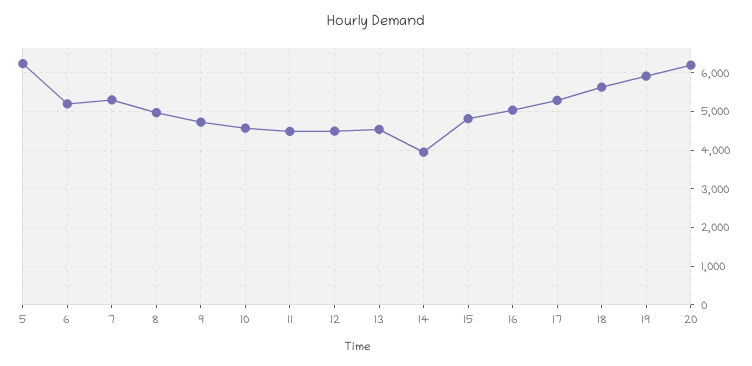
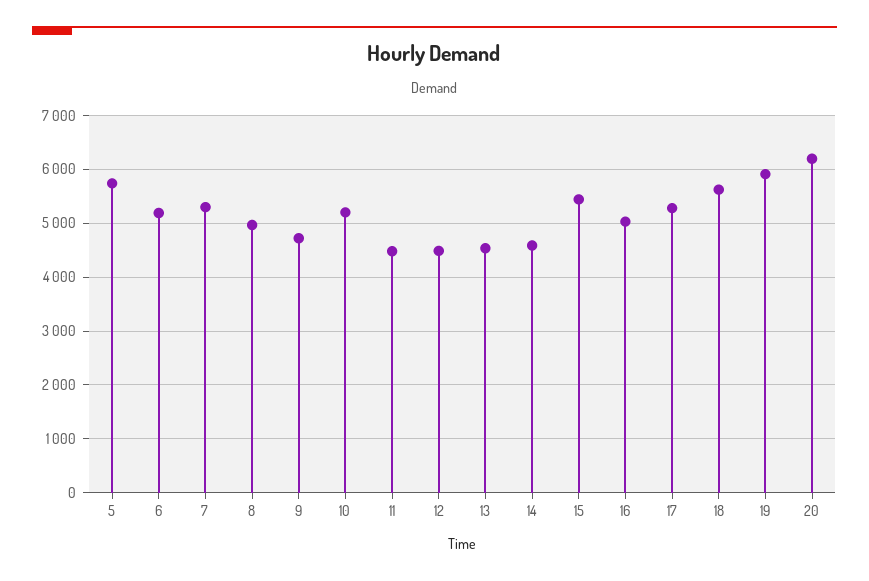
5: 6200 -> 5800
10: 4600 -> 5200
14: 4000 -> 4600
15: 4800 -> 5400

